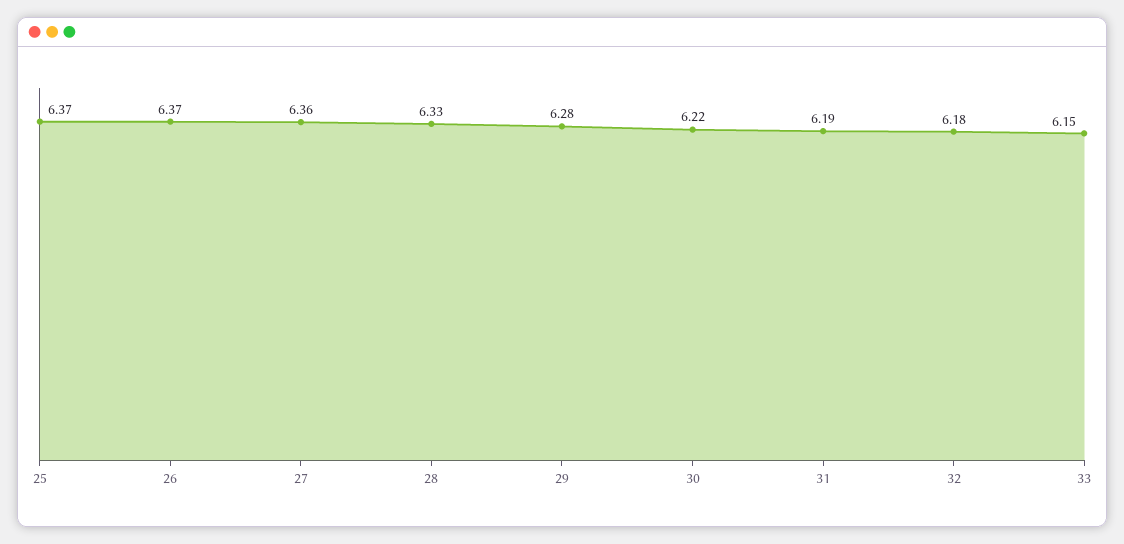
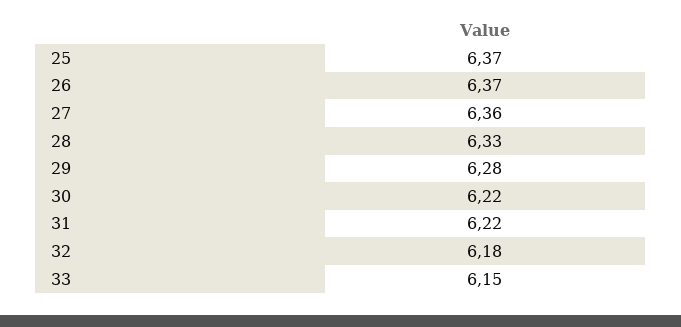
31: 6.19 -> 6.22

